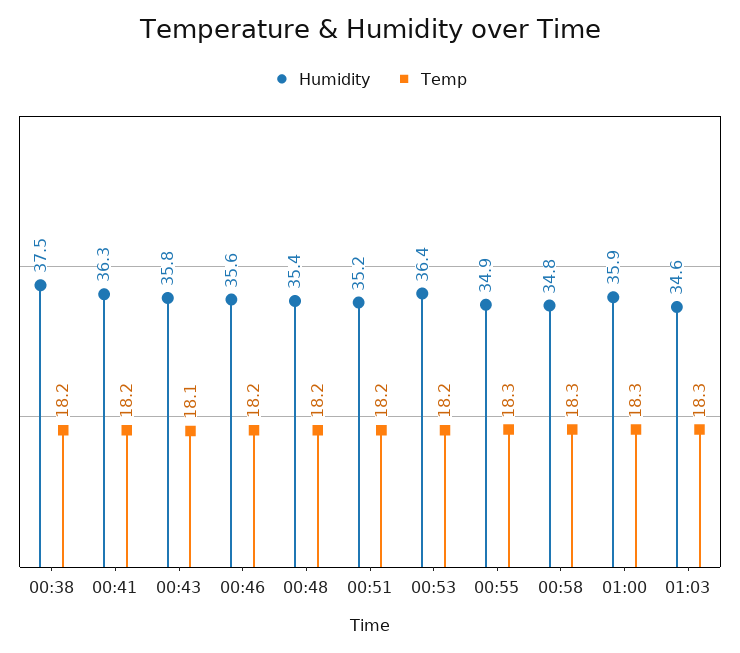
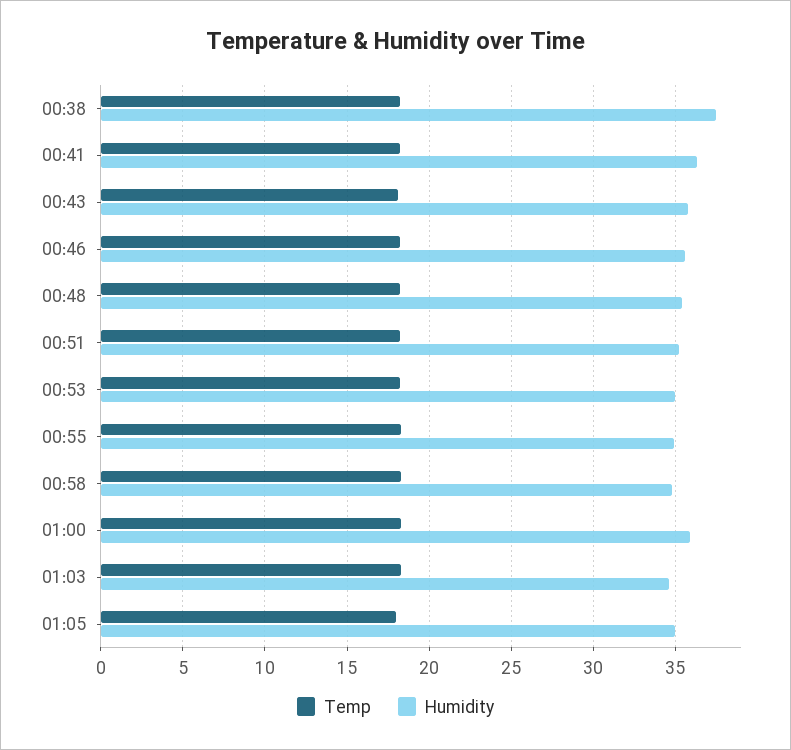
Humidity, 00:53: 36.4 -> 35
Temp, 01:05: none -> 18
Humidity, 01:05: none -> 35

